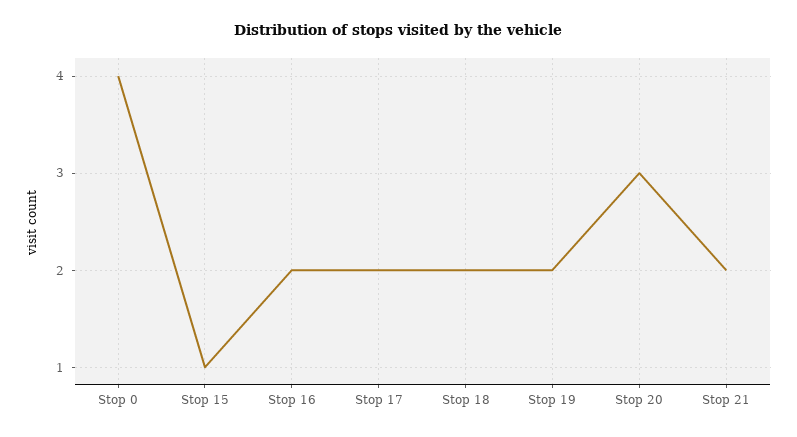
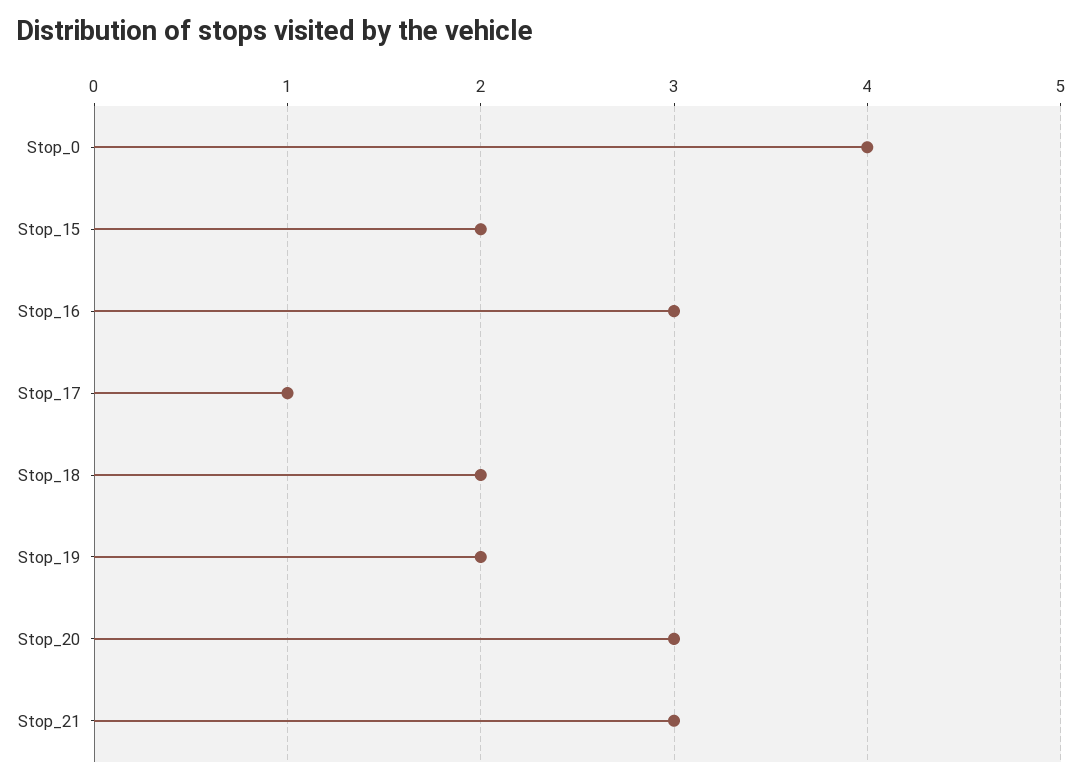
Stop 15: 1 -> 2
Stop 16: 2 -> 3
Stop 17: 2 -> 1
Stop 21: 2 -> 3

